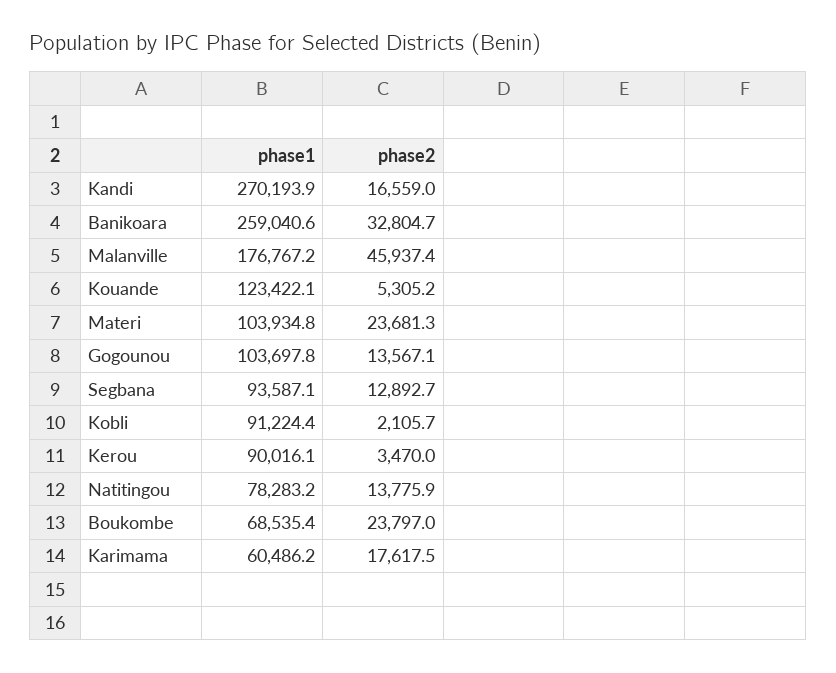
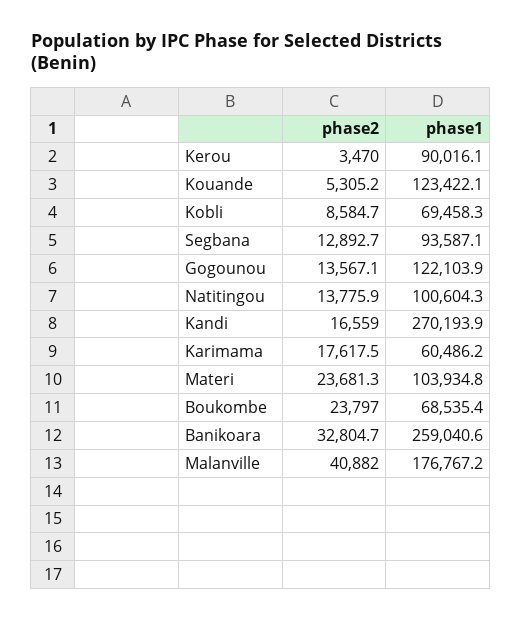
phase2, Malanville: 45937.4 -> 40882
phase1, Gogounou: 103697.8 -> 122103.9
phase1, Kobli: 91224.4 -> 69458.3
phase2, Kobli: 2105.7 -> 8584.7
phase1, Natitingou: 78283.2 -> 100604.3

